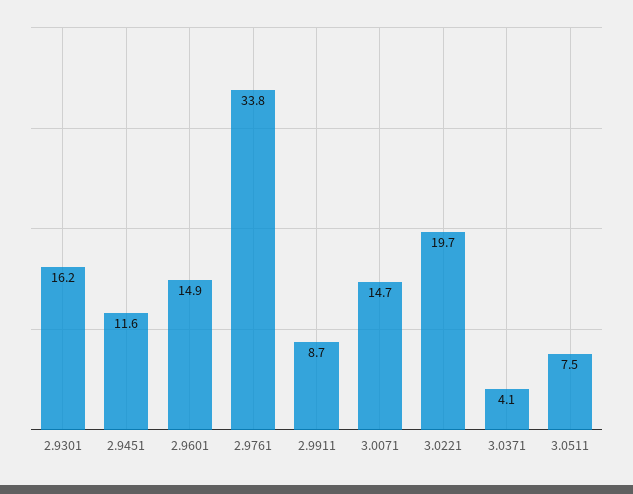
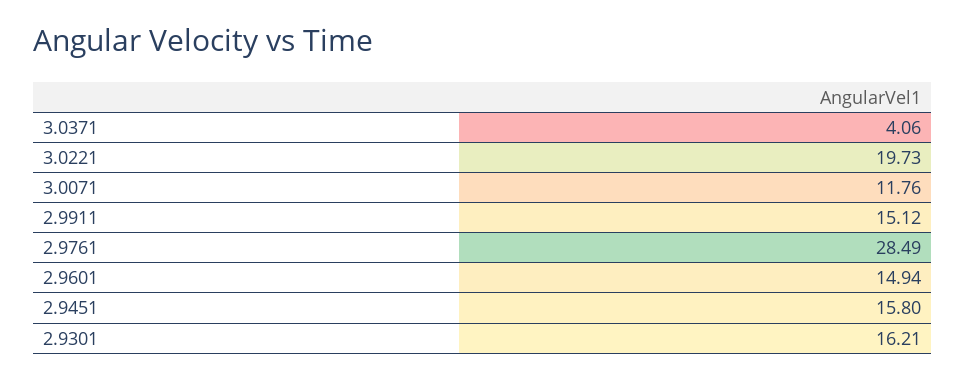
2.9451: 11.6 -> 15.8
2.9761: 33.8 -> 28.49
2.9911: 8.7 -> 15.12
3.0071: 14.7 -> 11.76
3.0511: 7.5 -> none

